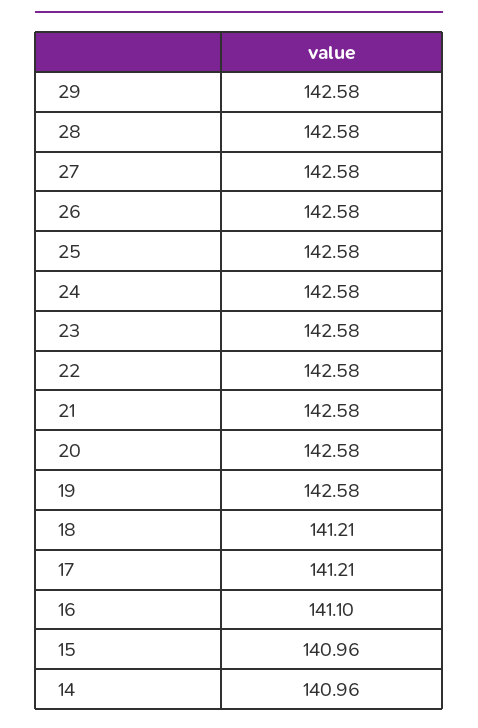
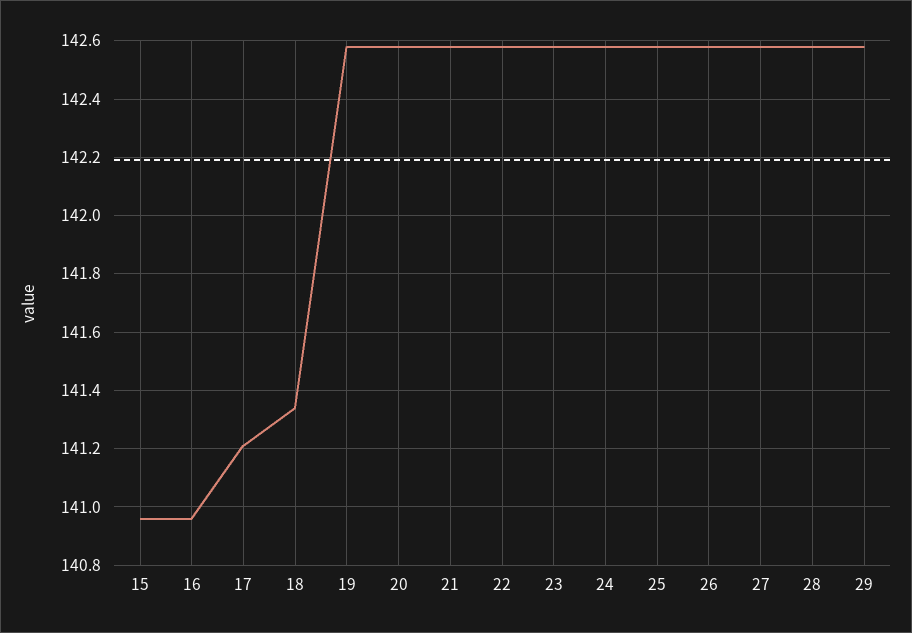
18: 141.21 -> 141.35
16: 141.1 -> 140.95
14: 140.96 -> none

